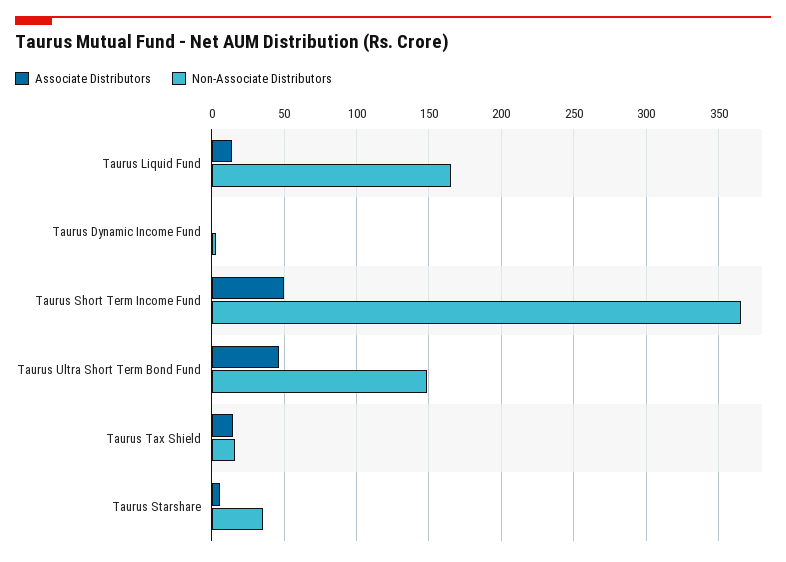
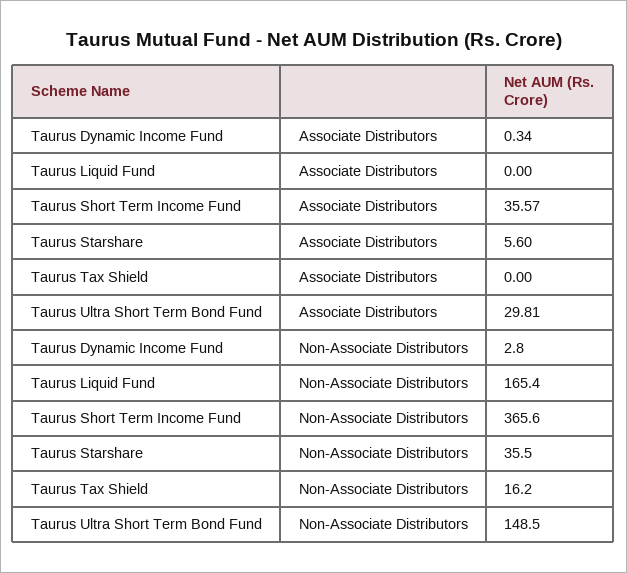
Associate Distributors, Taurus Liquid Fund: 15 -> 0
Associate Distributors, Taurus Short Term Income Fund: 50 -> 35.57
Associate Distributors, Taurus Ultra Short Term Bond Fund: 45 -> 29.81
Associate Distributors, Taurus Tax Shield: 15 -> 0

